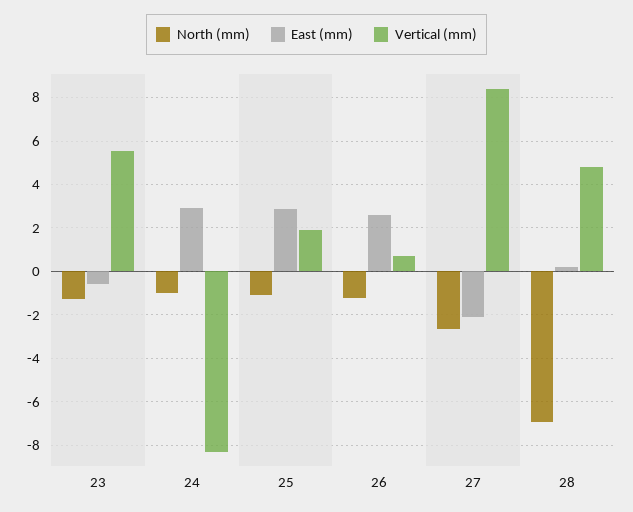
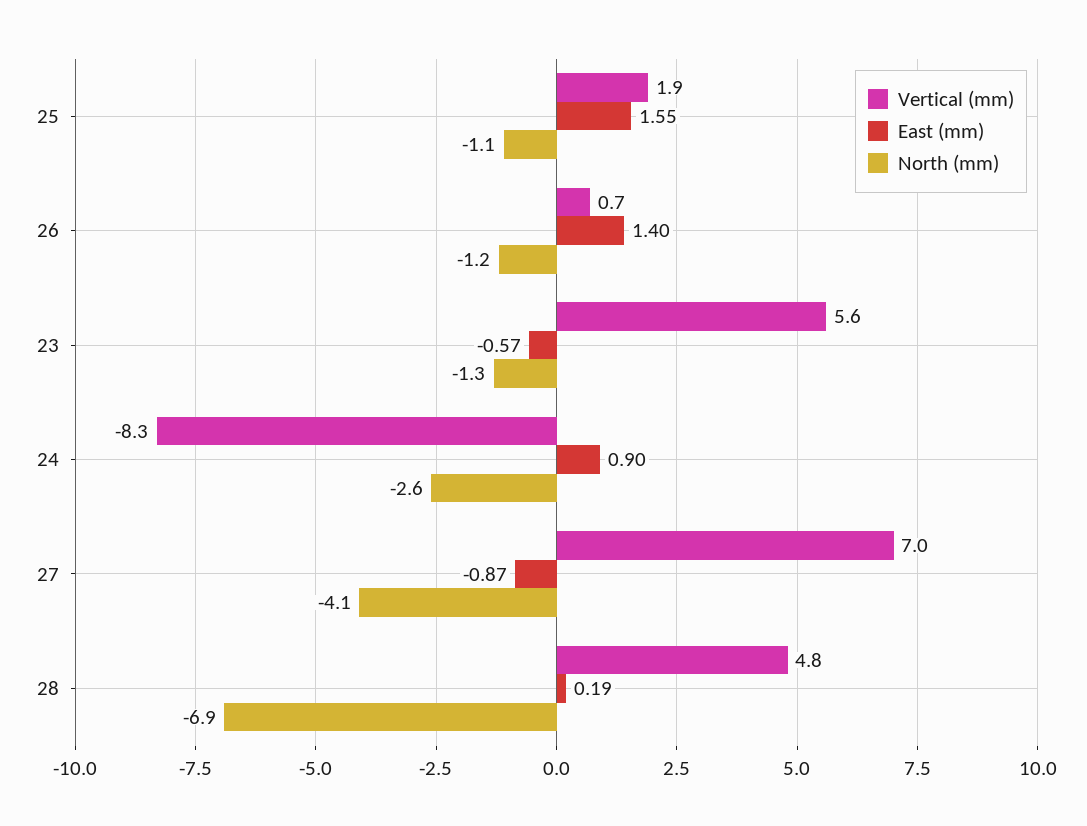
North (mm), 24: -1 -> -2.6
East (mm), 24: 3 -> 0.9
East (mm), 25: 3 -> 1.55
East (mm), 26: 2.5 -> 1.4
North (mm), 27: -2.5 -> -4.1
East (mm), 27: -2 -> -0.87
Vertical (mm), 27: 8.5 -> 7

